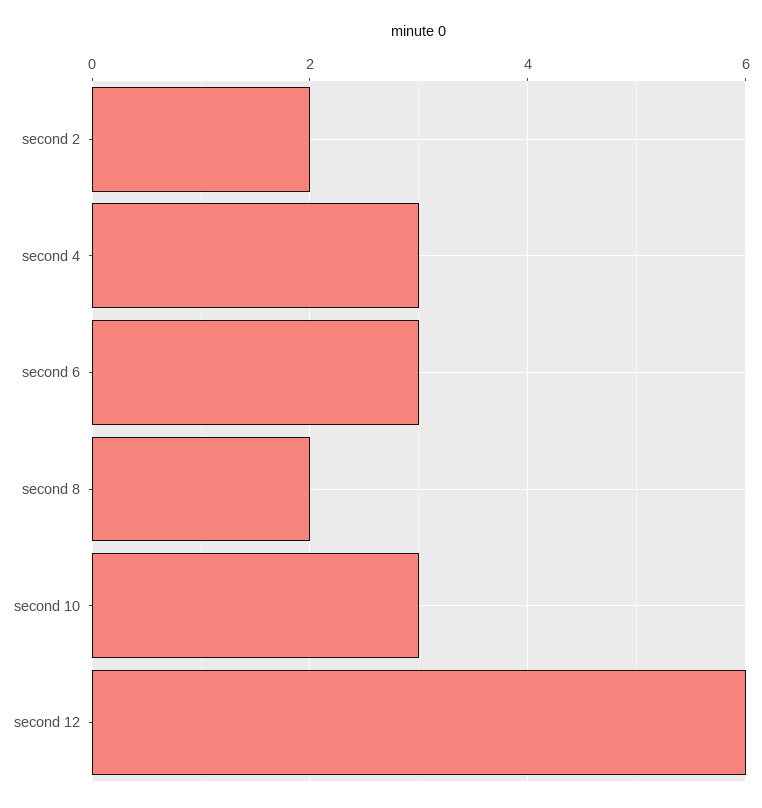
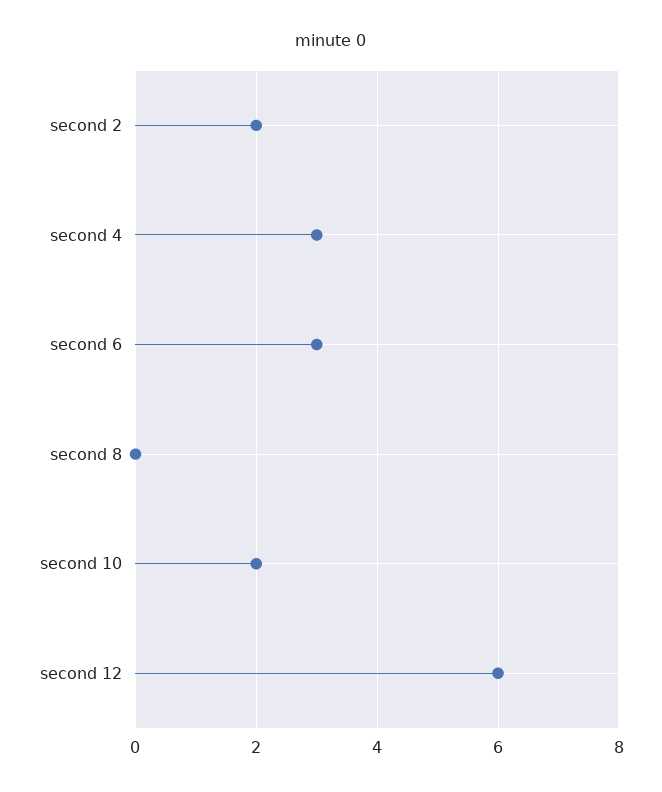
second 8: 2 -> 0
second 10: 3 -> 2

